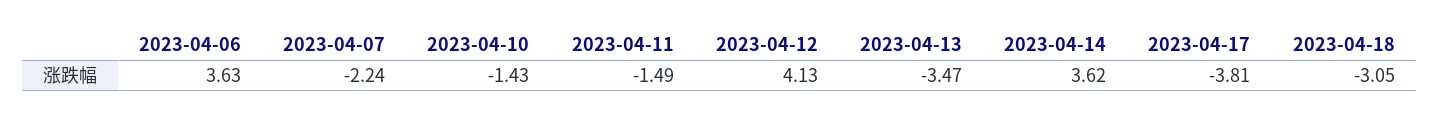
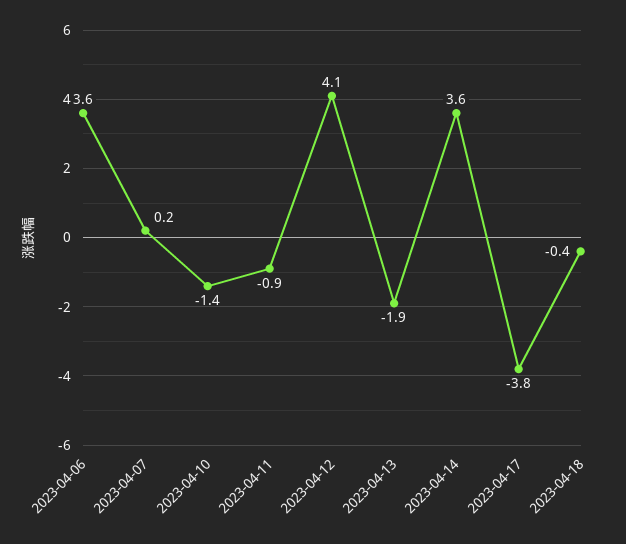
2023-04-07: -2.24 -> 0.2
2023-04-11: -1.49 -> -0.9
2023-04-13: -3.47 -> -1.9
2023-04-18: -3.05 -> -0.4

